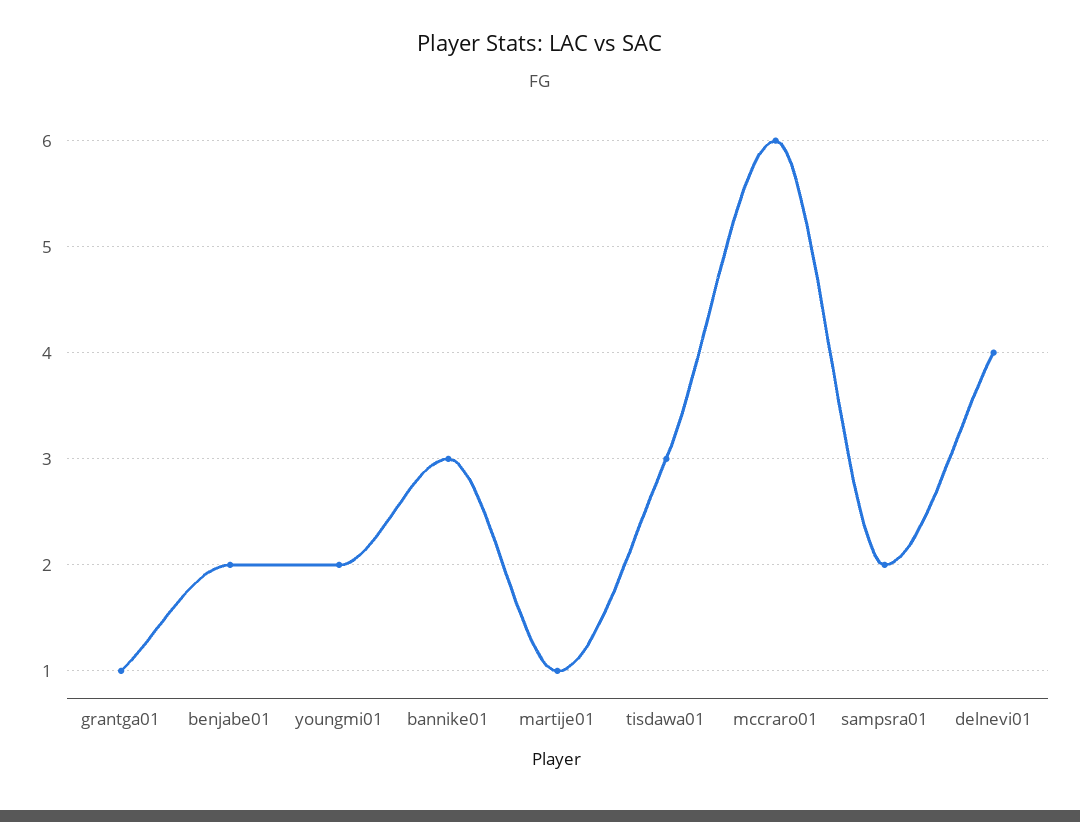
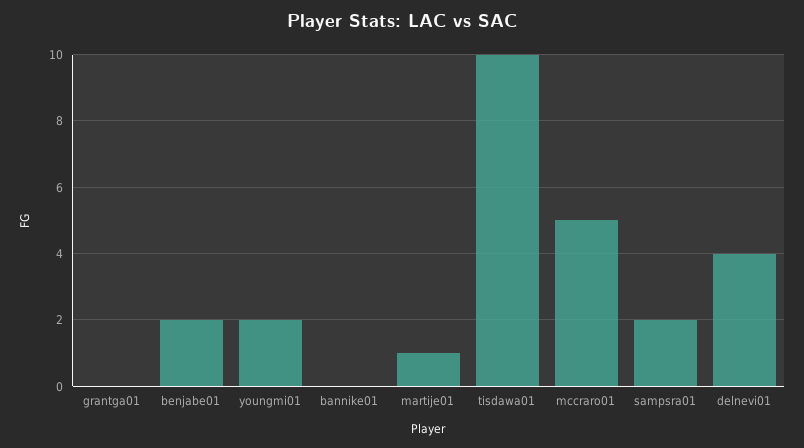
grantga01: 1 -> 0
bannike01: 3 -> 0
tisdawa01: 3 -> 10
mccraro01: 6 -> 5

